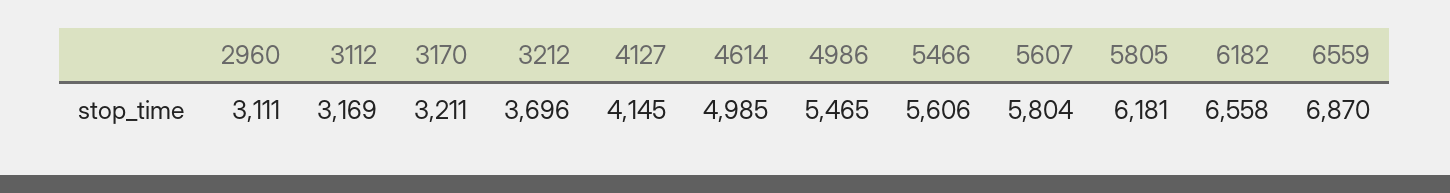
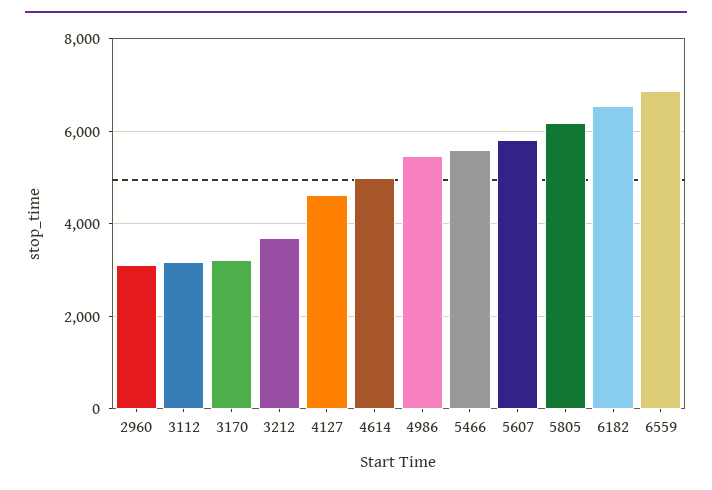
4127: 4145 -> 4600

